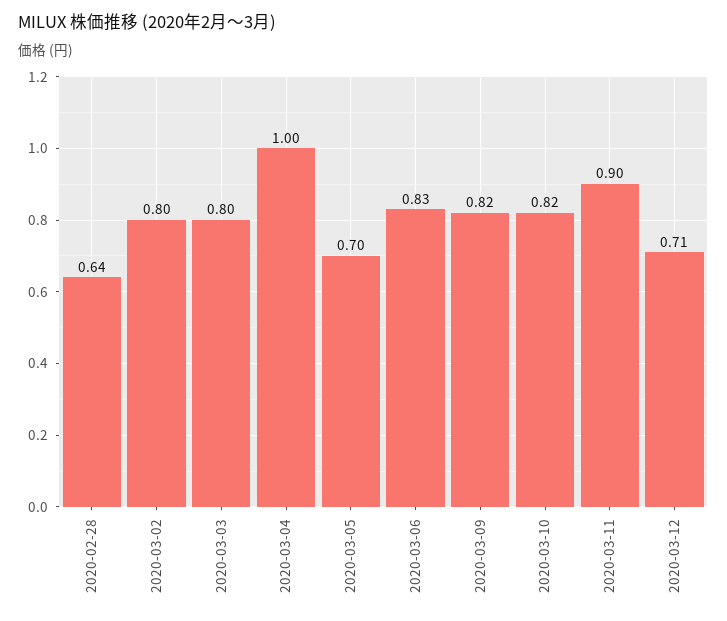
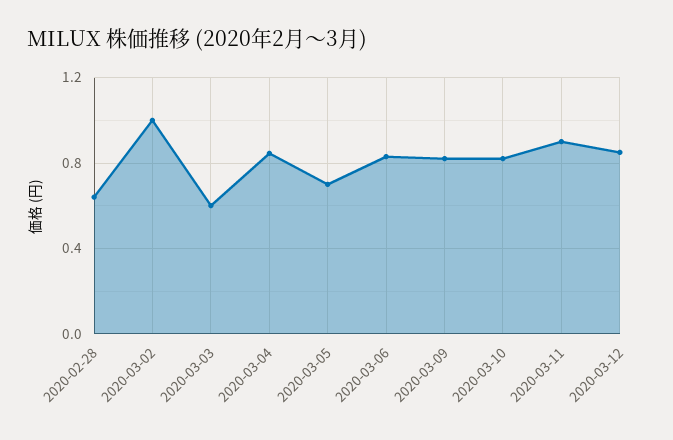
2020-03-02: 0.8 -> 1
2020-03-03: 0.8 -> 0.6
2020-03-04: 1 -> 0.85
2020-03-12: 0.71 -> 0.85

